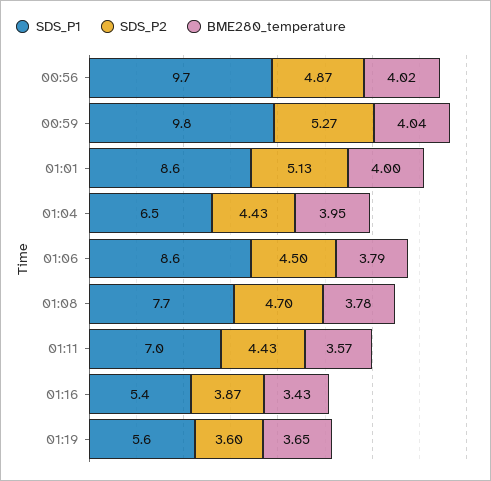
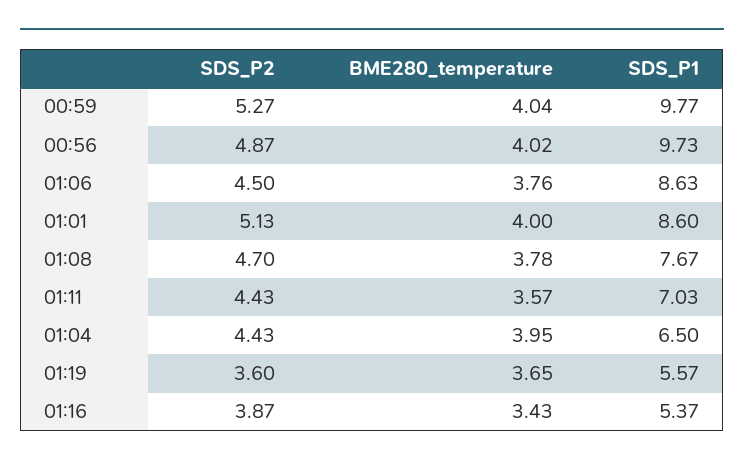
BME280_temperature, 01:06: 3.79 -> 3.76

